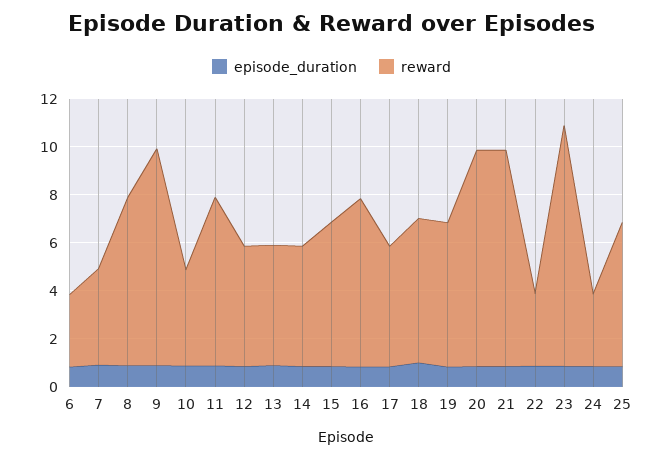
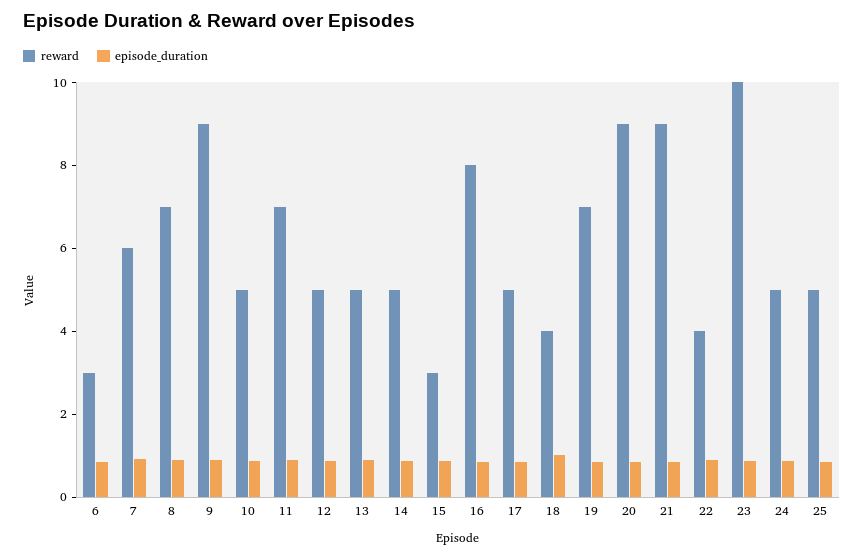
reward, 7: 4 -> 6
reward, 10: 4 -> 5
reward, 15: 6 -> 3
reward, 16: 7 -> 8
reward, 18: 6 -> 4
reward, 19: 6 -> 7
reward, 22: 3 -> 4
reward, 24: 3 -> 5
reward, 25: 6 -> 5

